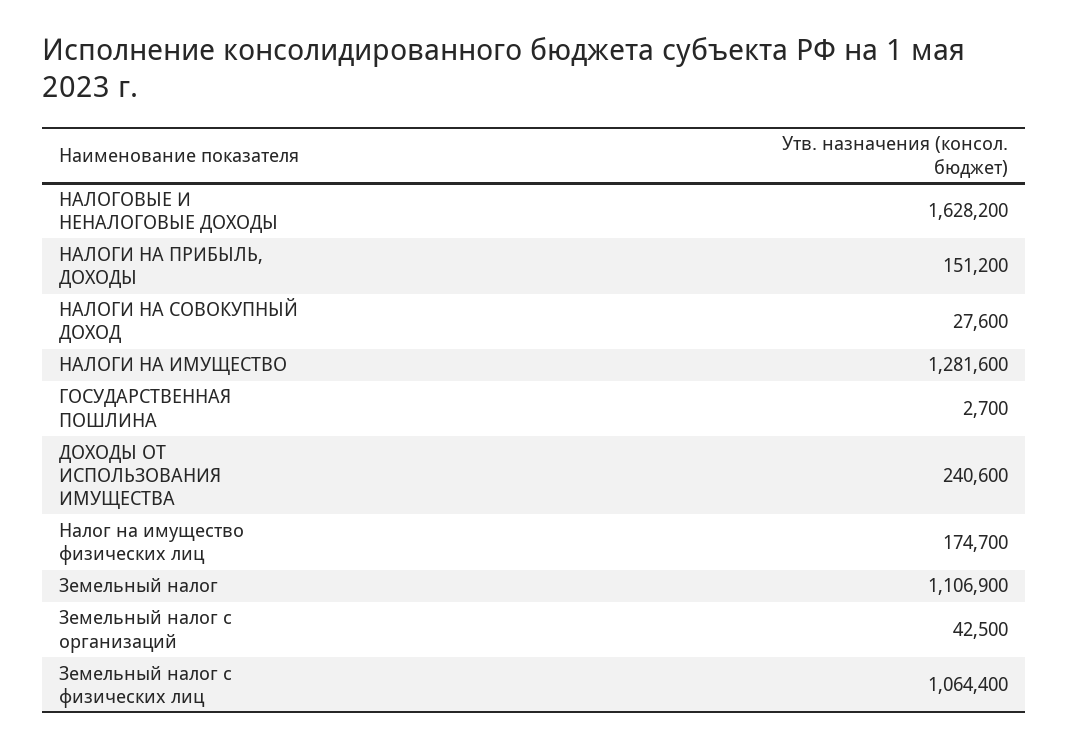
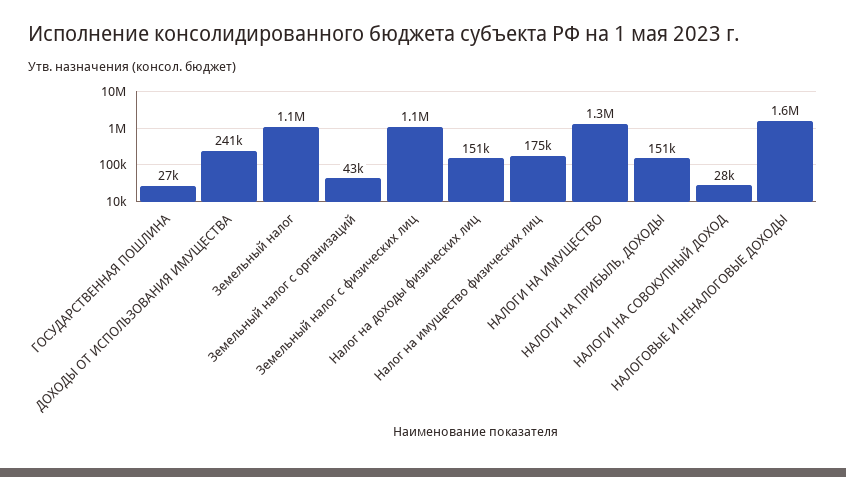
ГОСУДАРСТВЕННАЯ ПОШЛИНА: 2700 -> 27000
Налог на доходы физических лиц: none -> 151000

